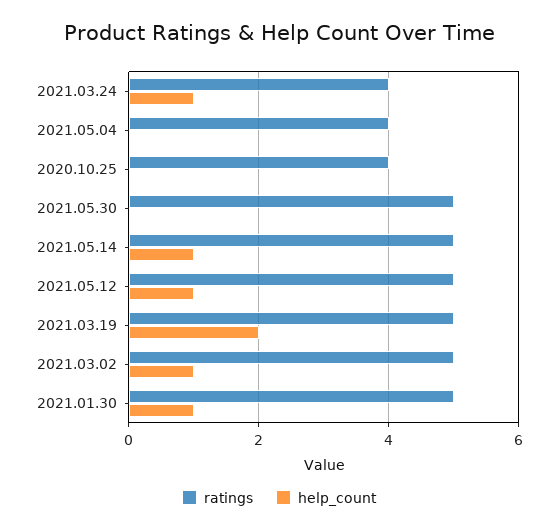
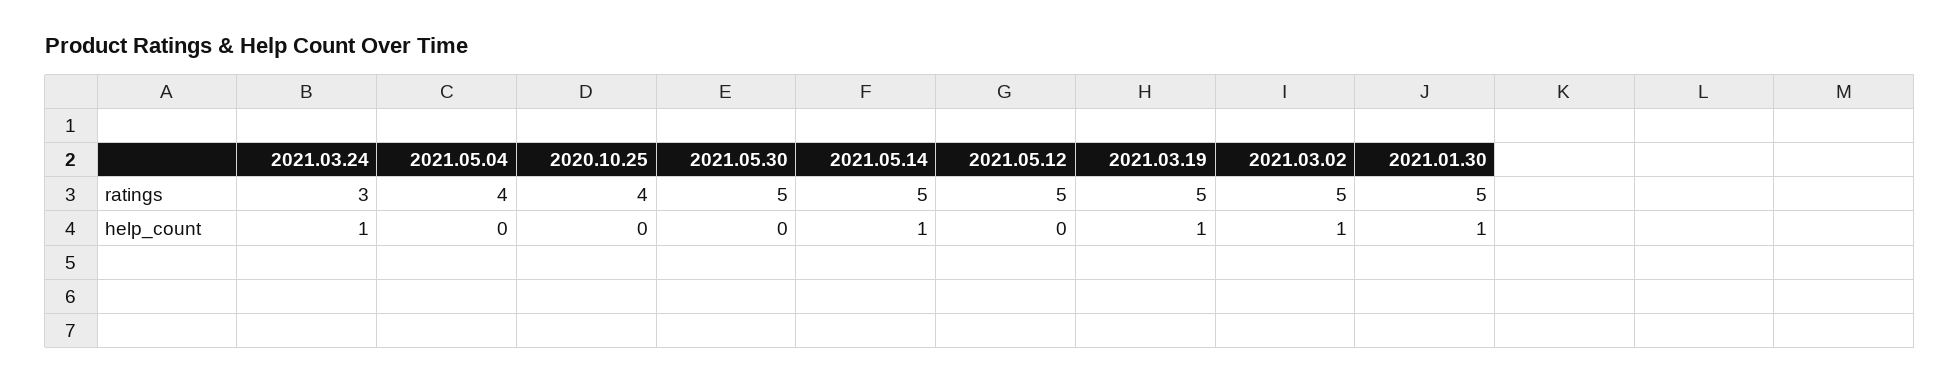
ratings, 2021.03.24: 4 -> 3
help_count, 2021.05.12: 1 -> 0
help_count, 2021.03.19: 2 -> 1

